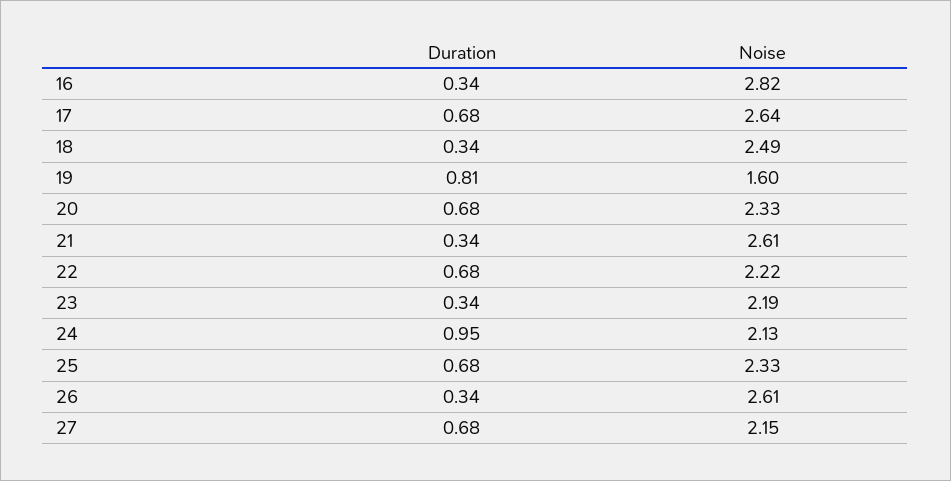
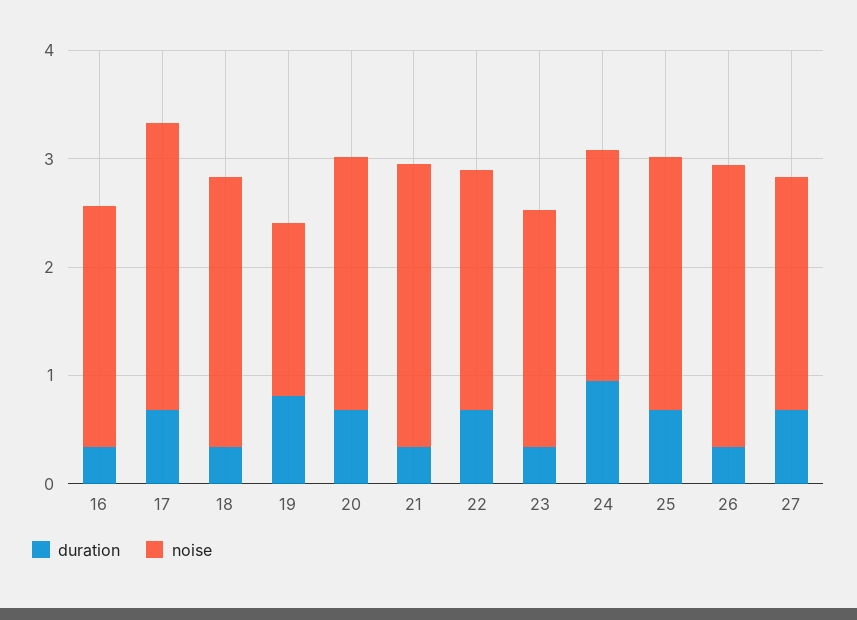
Noise, 16: 2.82 -> 2.2

